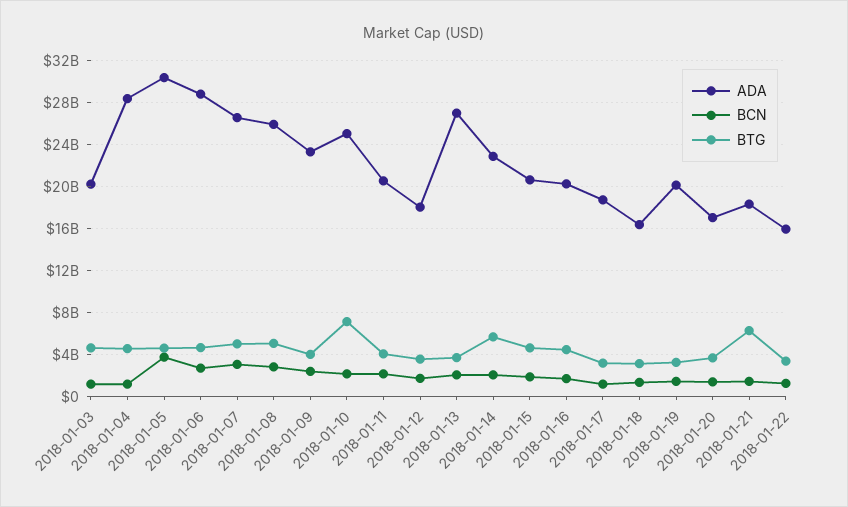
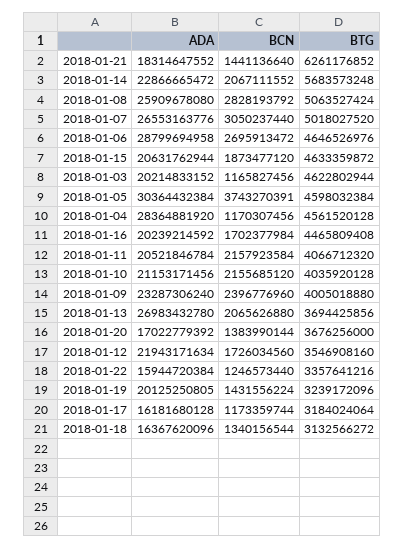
ADA, 2018-01-10: 25000000000 -> 21153171456
BTG, 2018-01-10: 7000000000 -> 4035920128
ADA, 2018-01-12: 18000000000 -> 21943171634
ADA, 2018-01-17: 19000000000 -> 16181680128

